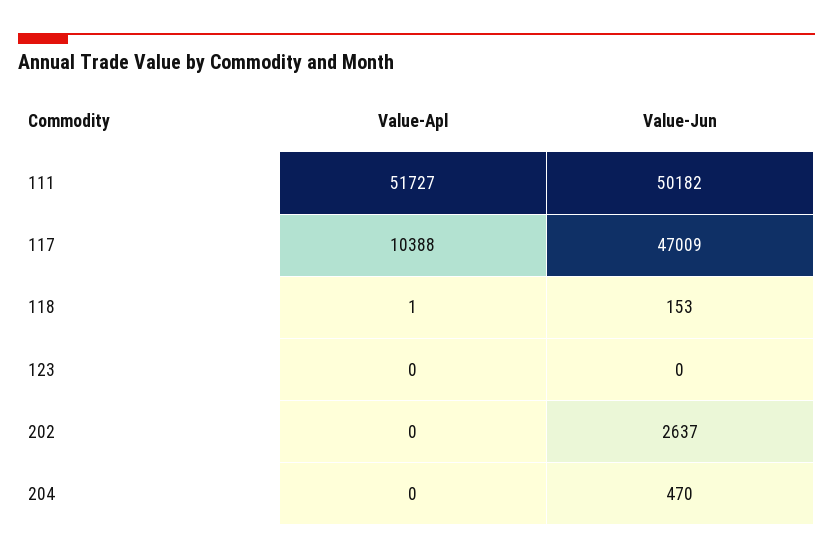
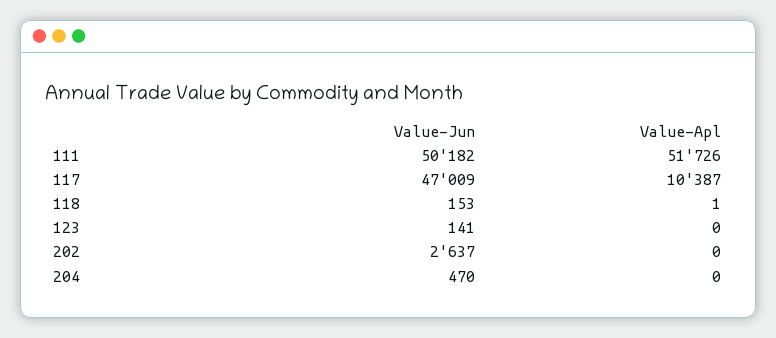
Value-Apl, 111: 51727 -> 51726
Value-Apl, 117: 10388 -> 10387
Value-Jun, 123: 0 -> 141

